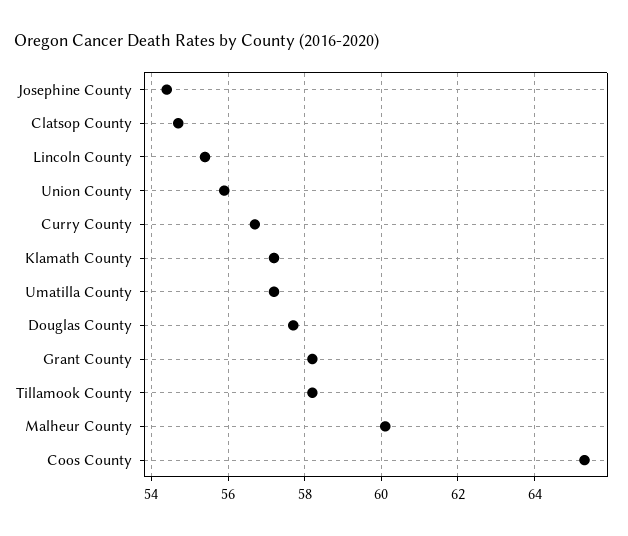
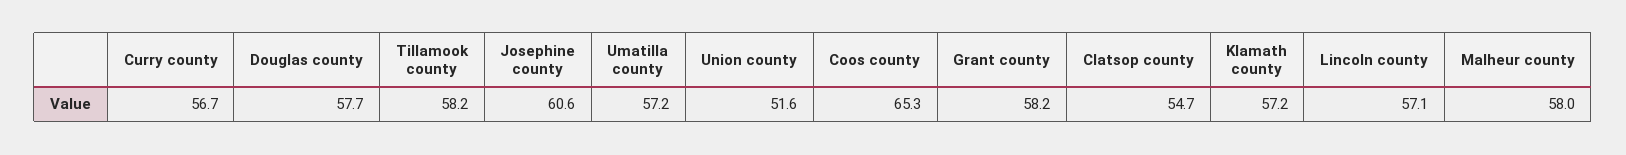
Josephine County: 54.5 -> 60.6
Lincoln County: 55.5 -> 57.1
Union County: 56 -> 51.6
Malheur County: 60 -> 58

